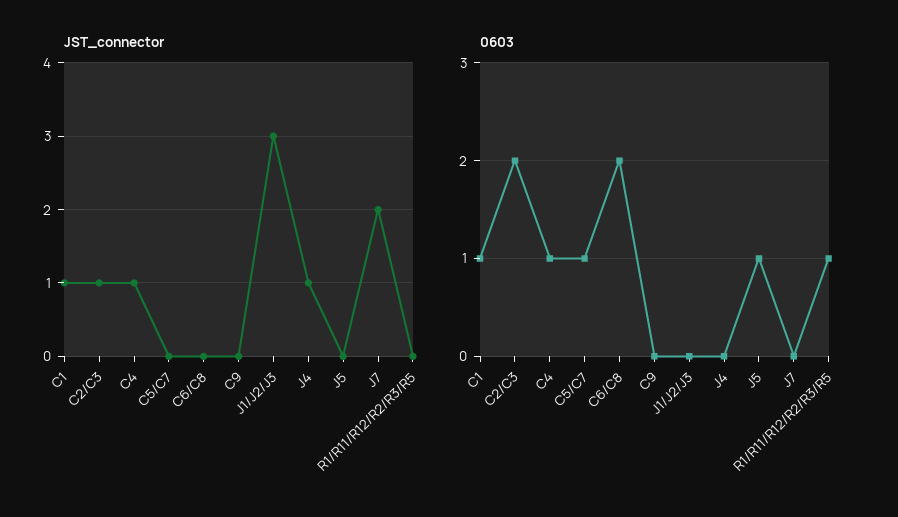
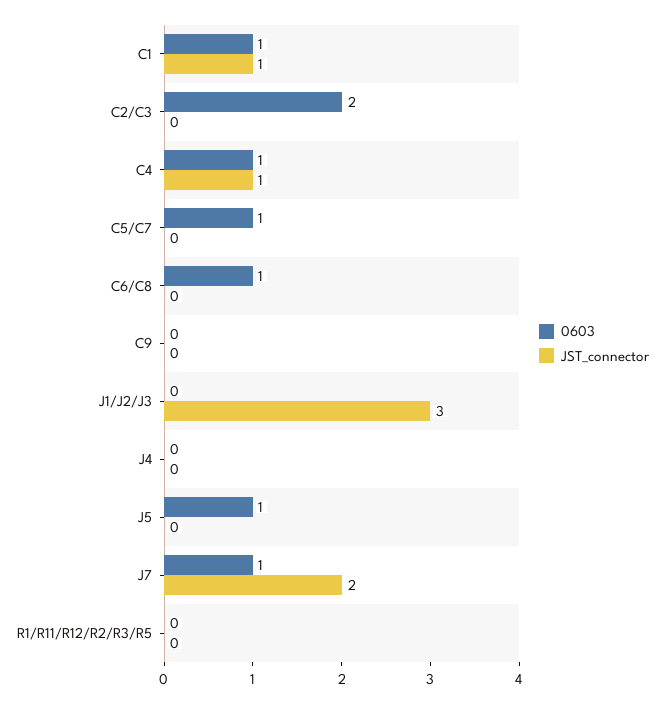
JST_connector, C2/C3: 1 -> 0
JST_connector, J4: 1 -> 0
0603, C6/C8: 2 -> 1
0603, J7: 0 -> 1
0603, R1/R11/R12/R2/R3/R5: 1 -> 0

